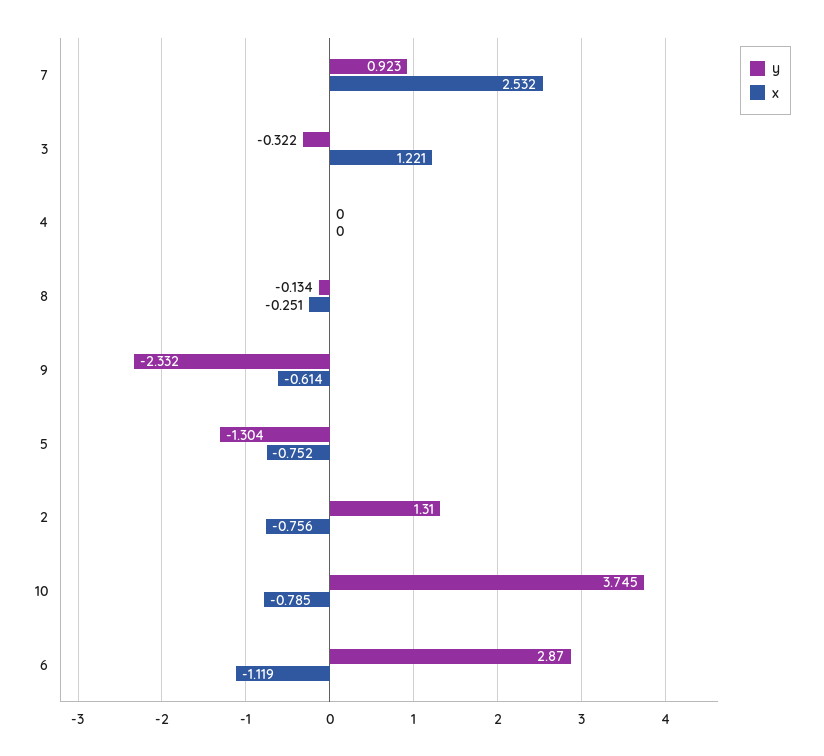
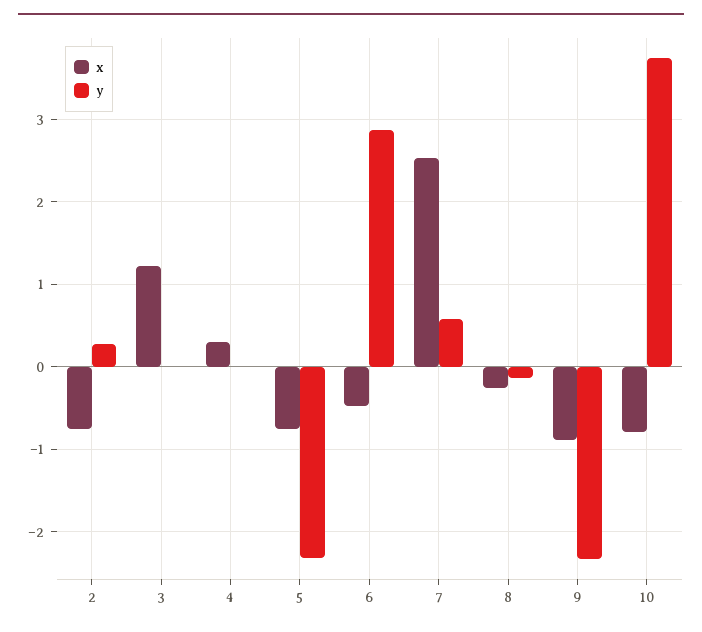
y, 7: 0.923 -> 0.6
y, 3: -0.322 -> 0
x, 4: 0 -> 0.3
x, 9: -0.614 -> -0.9
y, 5: -1.304 -> -2.3
y, 2: 1.31 -> 0.3
x, 6: -1.119 -> -0.5

